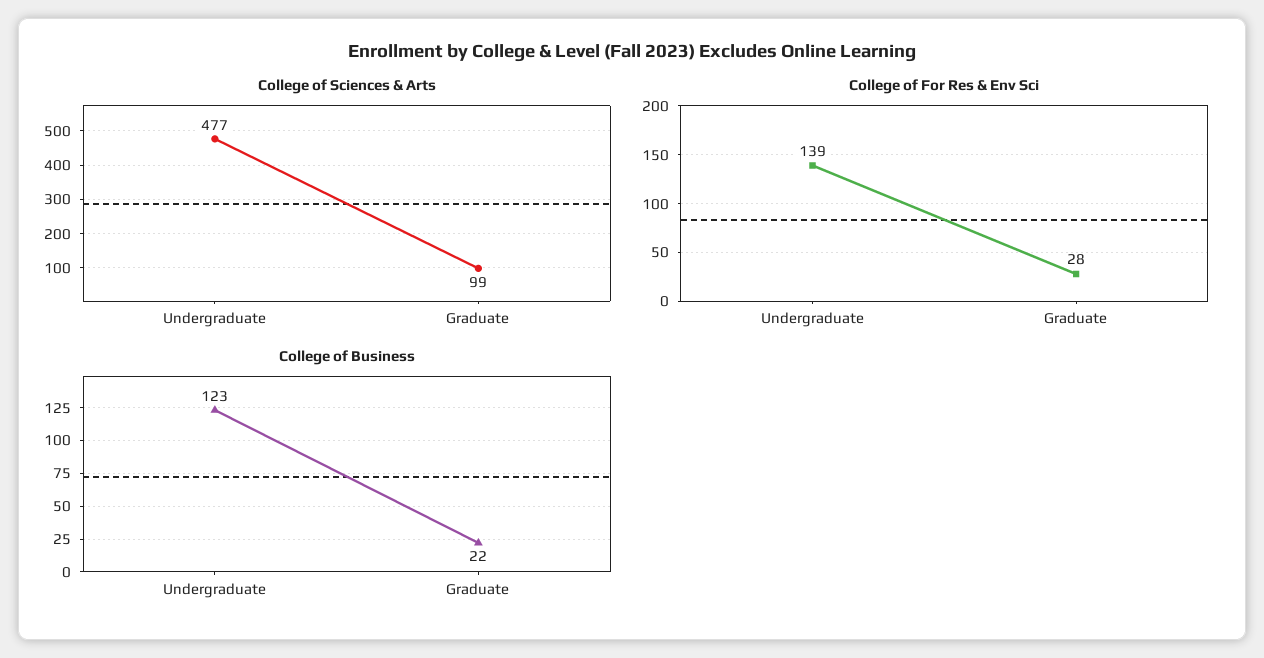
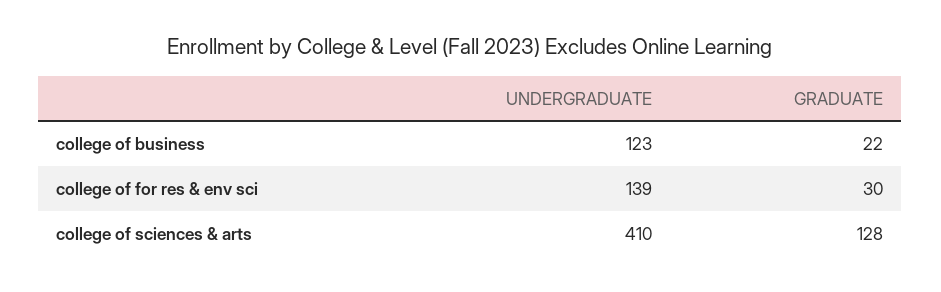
College of Sciences & Arts, Undergraduate: 477 -> 410
College of Sciences & Arts, Graduate: 99 -> 128
College of For Res & Env Sci, Graduate: 28 -> 30

